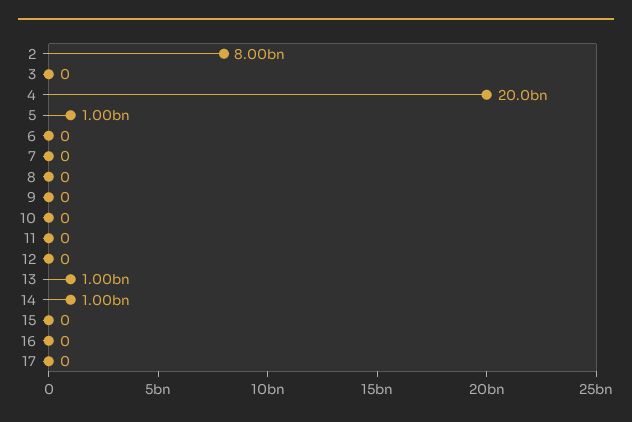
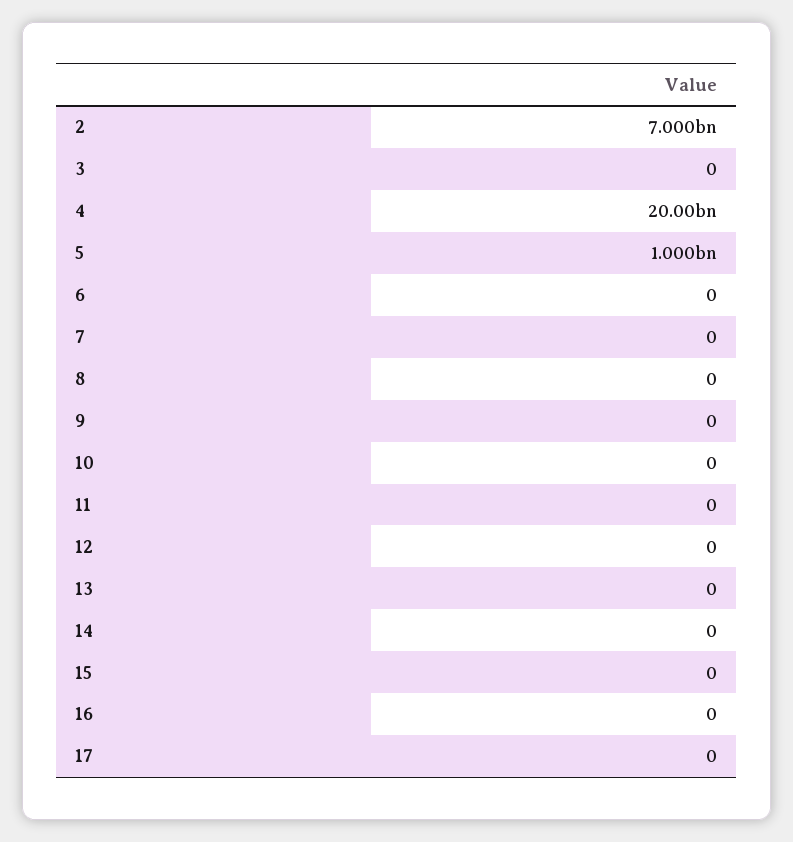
2: 8000000000 -> 7000000000
13: 1000000000 -> 0
14: 1000000000 -> 0

